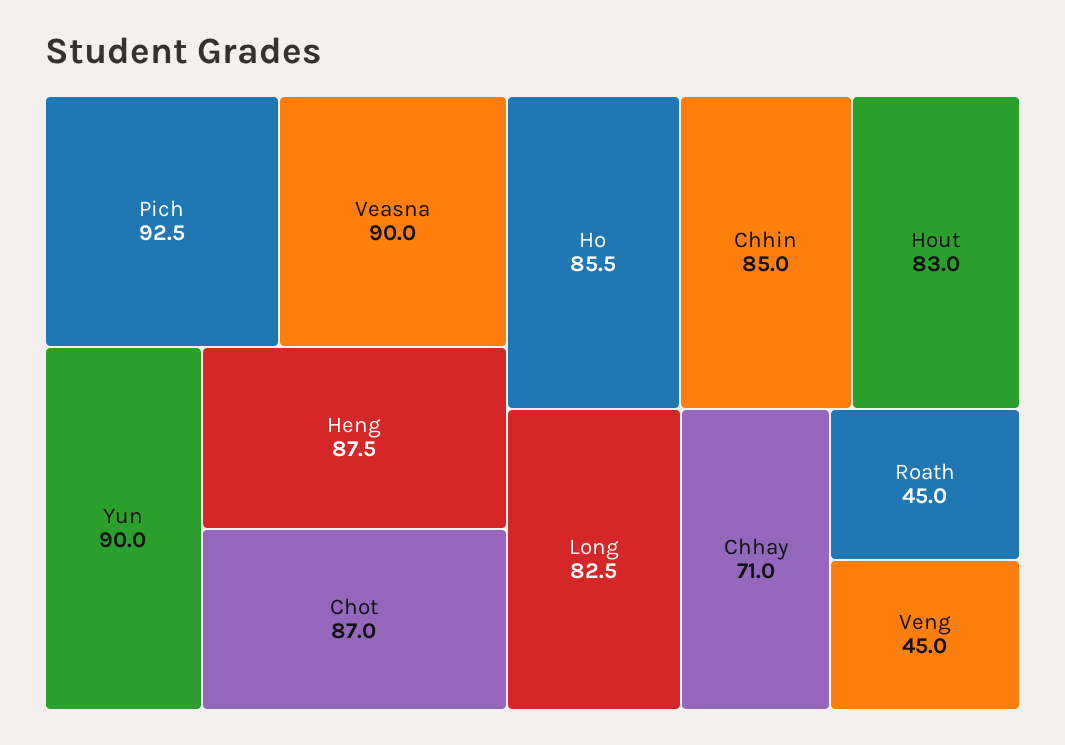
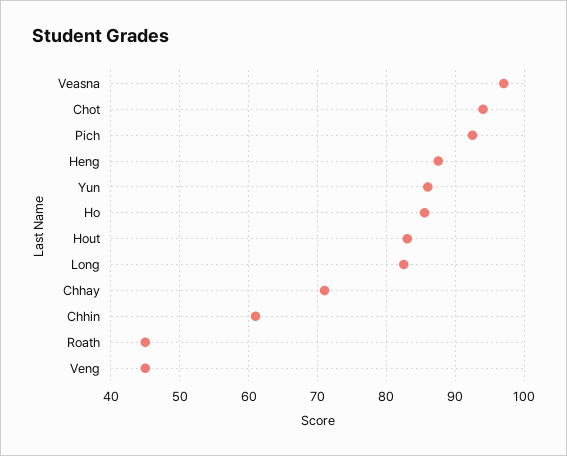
Veasna: 90 -> 97
Yun: 90 -> 86
Chot: 87 -> 94
Chhin: 85 -> 61

